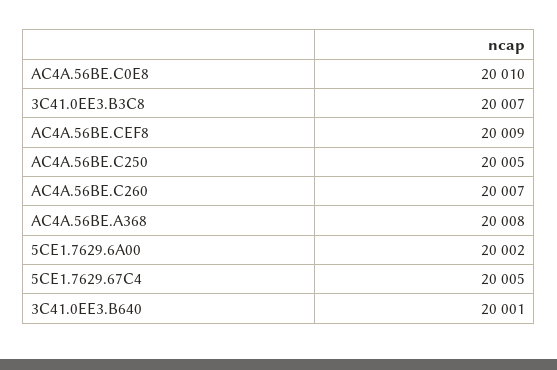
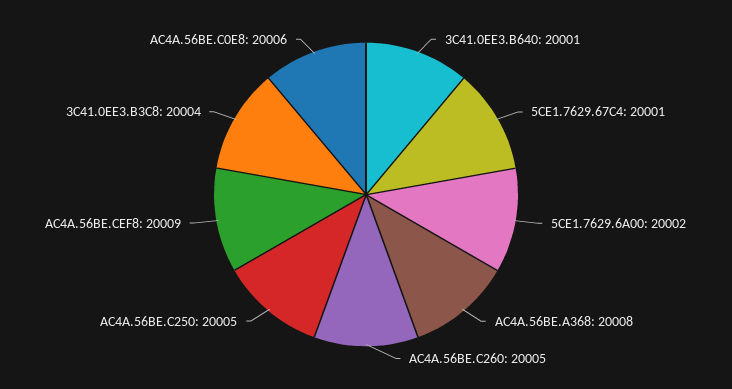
AC4A.56BE.C0E8: 20010 -> 20006
3C41.0EE3.B3C8: 20007 -> 20004
AC4A.56BE.C260: 20007 -> 20005
5CE1.7629.67C4: 20005 -> 20001

